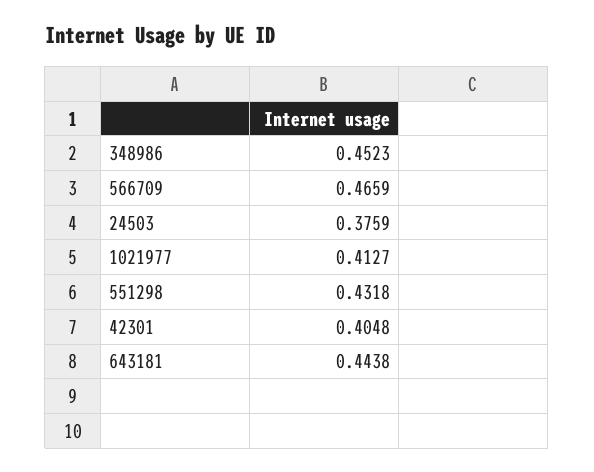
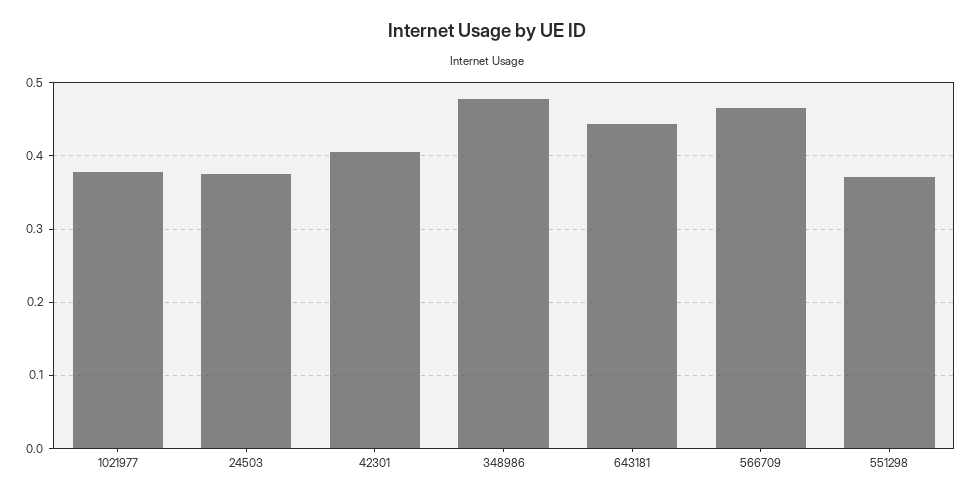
348986: 0.4523 -> 0.48
1021977: 0.4127 -> 0.38
551298: 0.4318 -> 0.37

